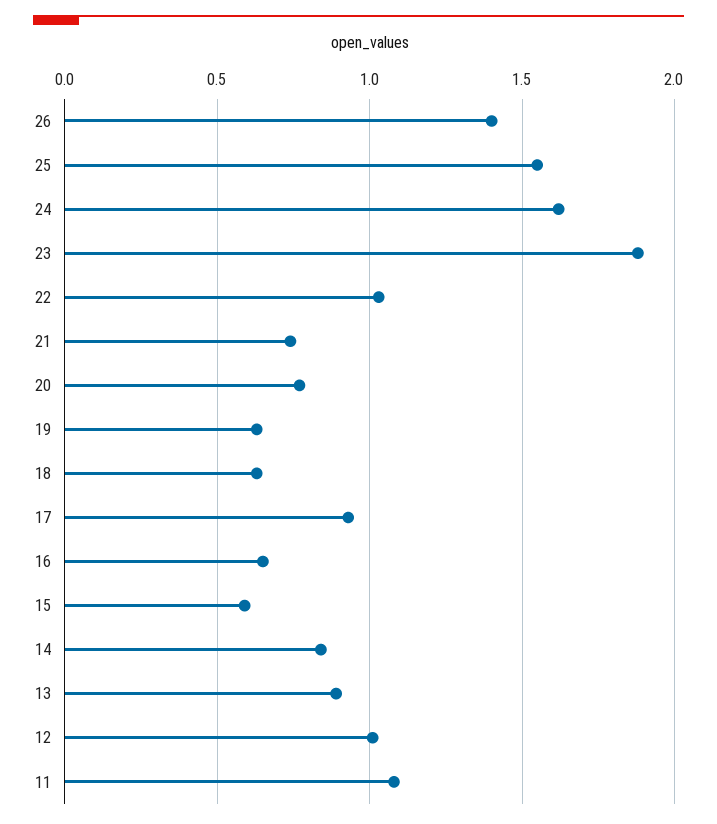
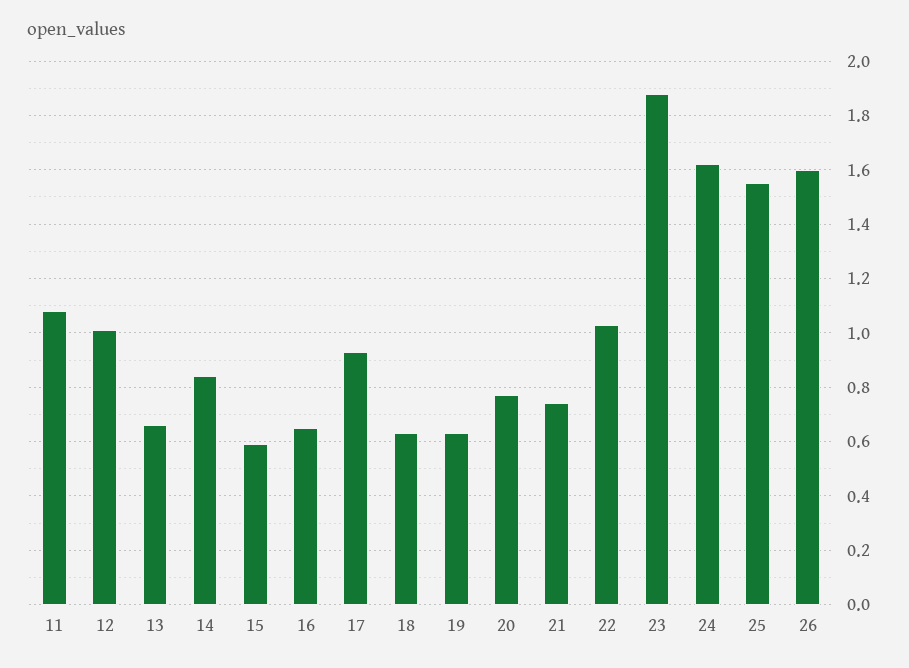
26: 1.4 -> 1.6
13: 0.9 -> 0.65

